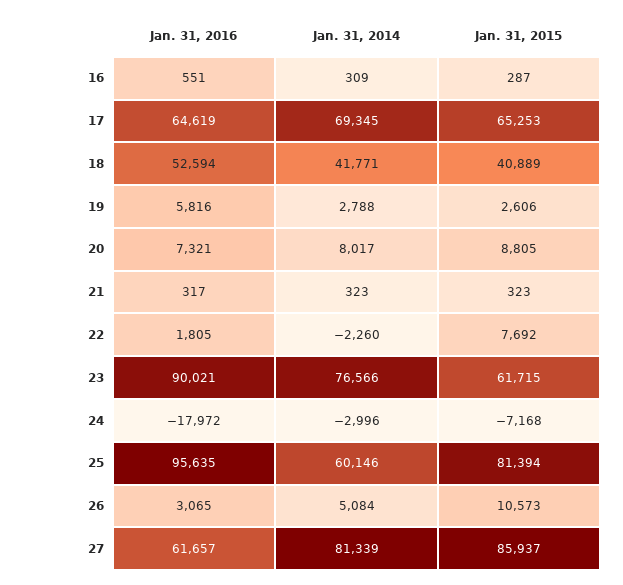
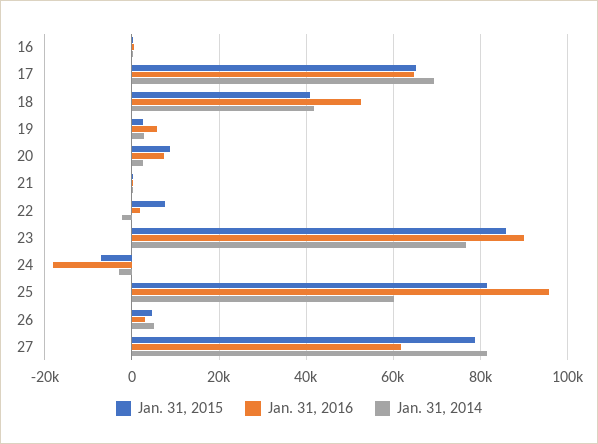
Jan. 31, 2014, 20: 8017 -> 2000
Jan. 31, 2015, 23: 61715 -> 86000
Jan. 31, 2015, 26: 10573 -> 4000
Jan. 31, 2015, 27: 85937 -> 78000

